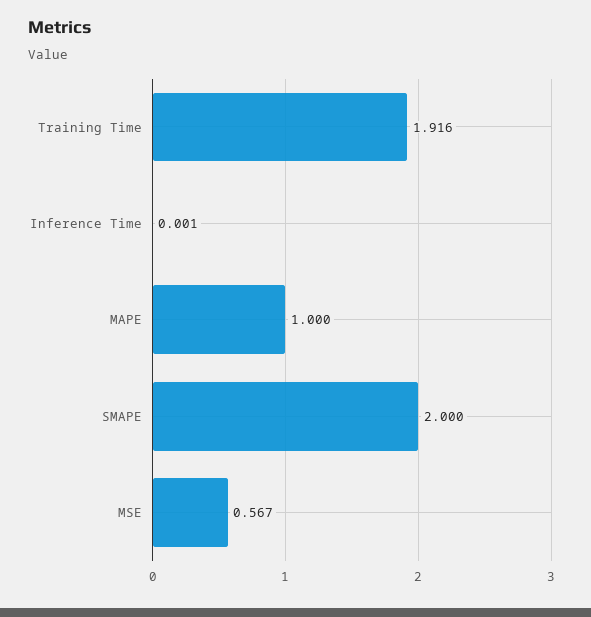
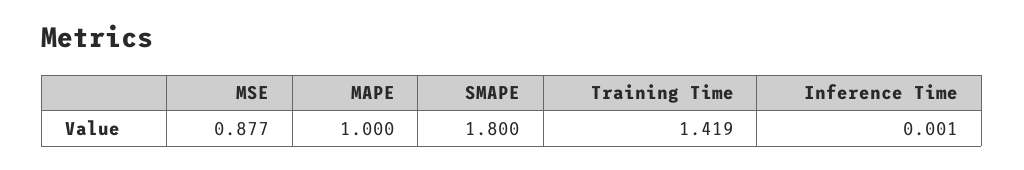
Training Time: 1.916 -> 1.419
SMAPE: 2 -> 1.8
MSE: 0.567 -> 0.877

